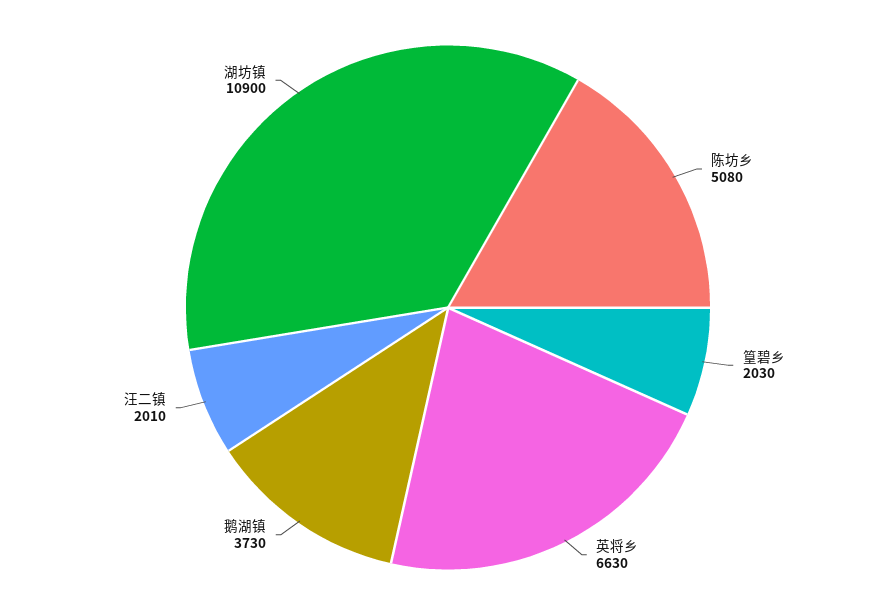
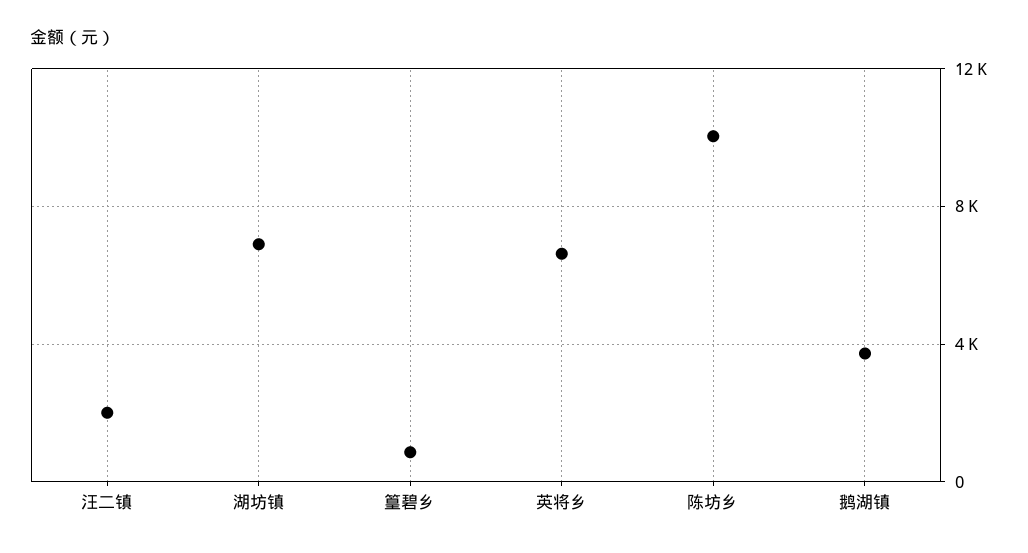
陈坊乡: 5080 -> 10000
篁碧乡: 2030 -> 1000
湖坊镇: 10900 -> 7000

